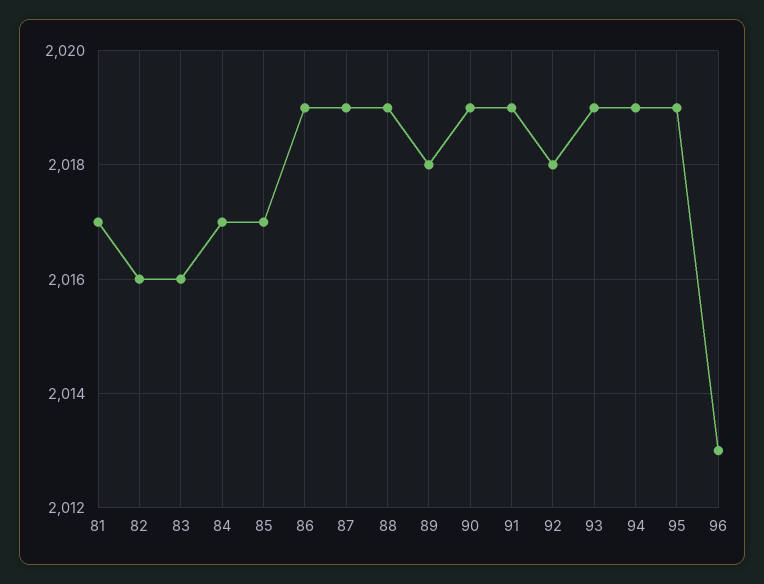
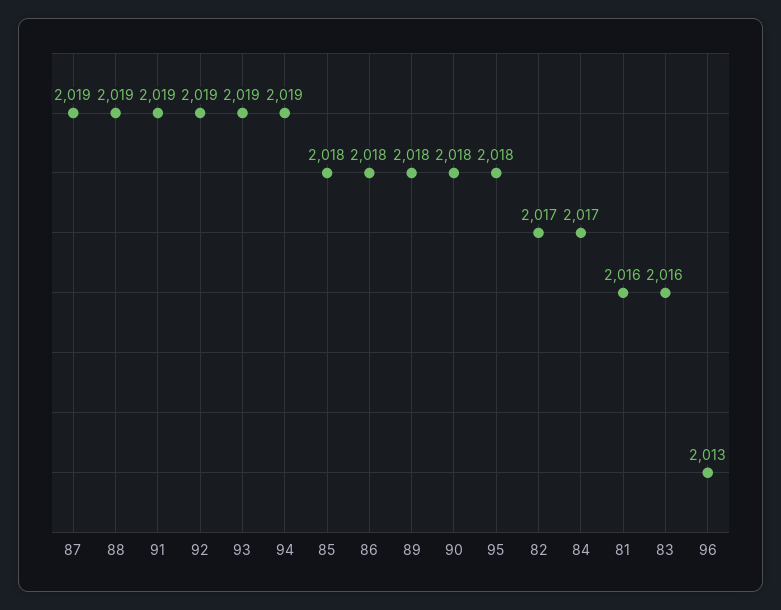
81: 2017 -> 2016
82: 2016 -> 2017
85: 2017 -> 2018
86: 2019 -> 2018
90: 2019 -> 2018
92: 2018 -> 2019
95: 2019 -> 2018

